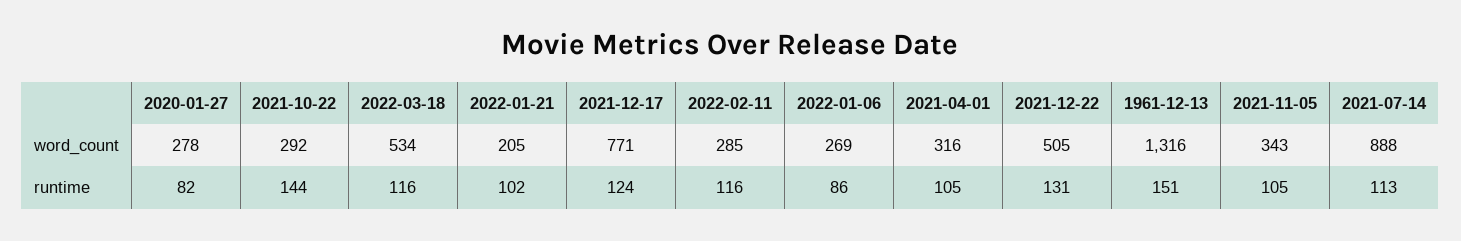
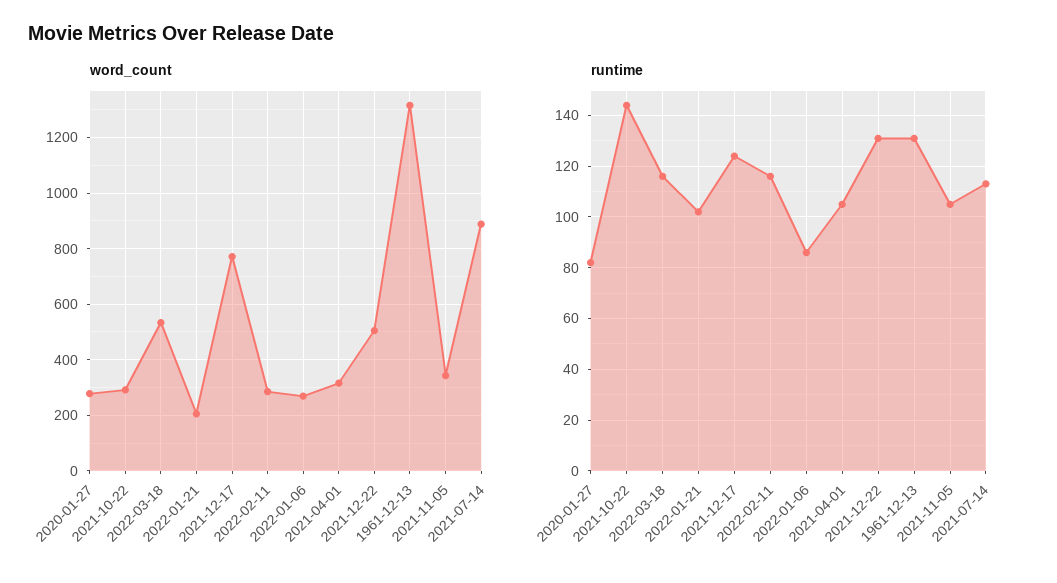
runtime, 1961-12-13: 151 -> 130

